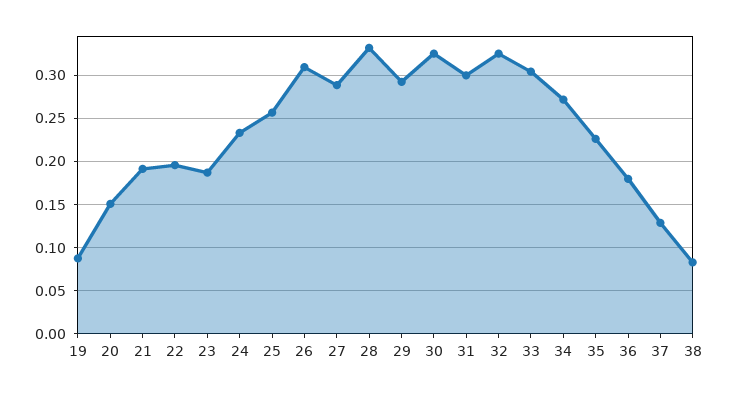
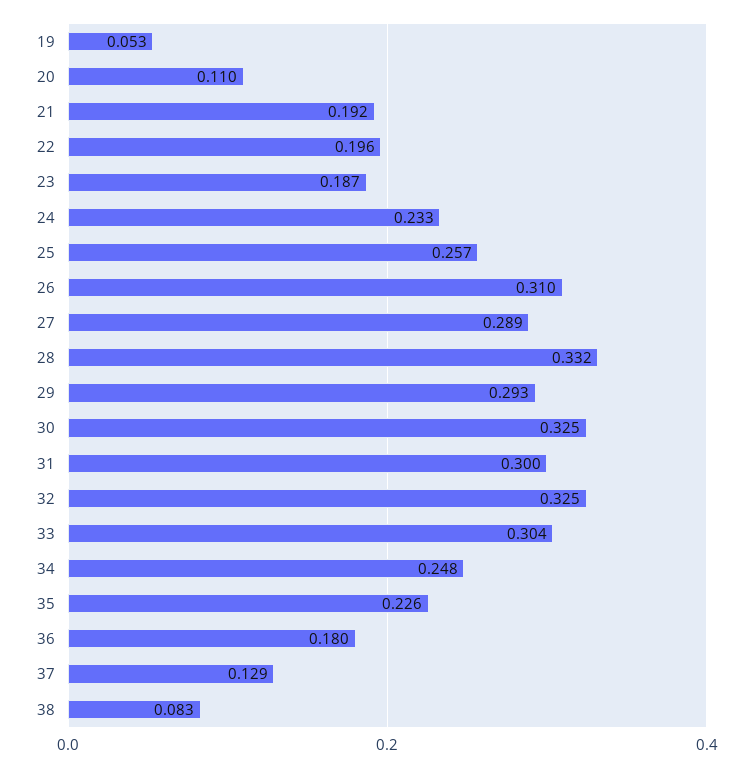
19: 0.09 -> 0.053
20: 0.15 -> 0.11
34: 0.27 -> 0.248

